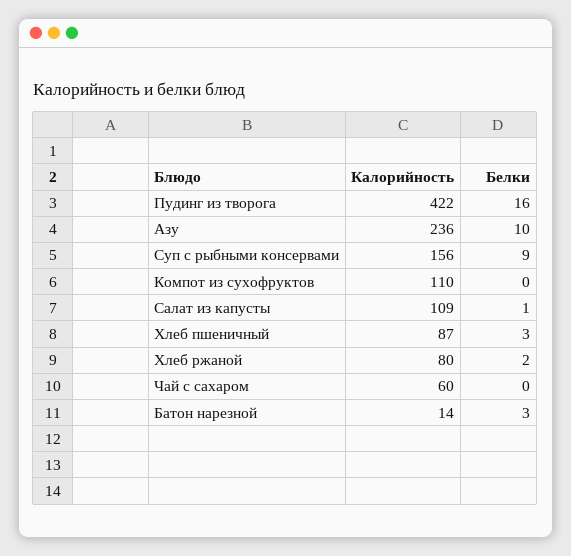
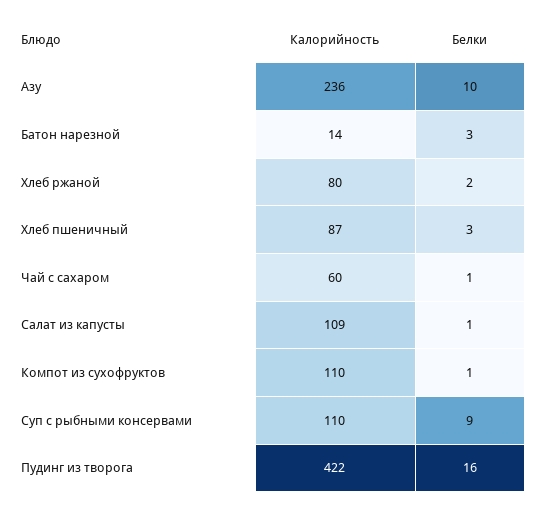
Калорийность, Суп с рыбными консервами: 156 -> 110
Белки, Компот из сухофруктов: 0 -> 1
Белки, Чай с сахаром: 0 -> 1

